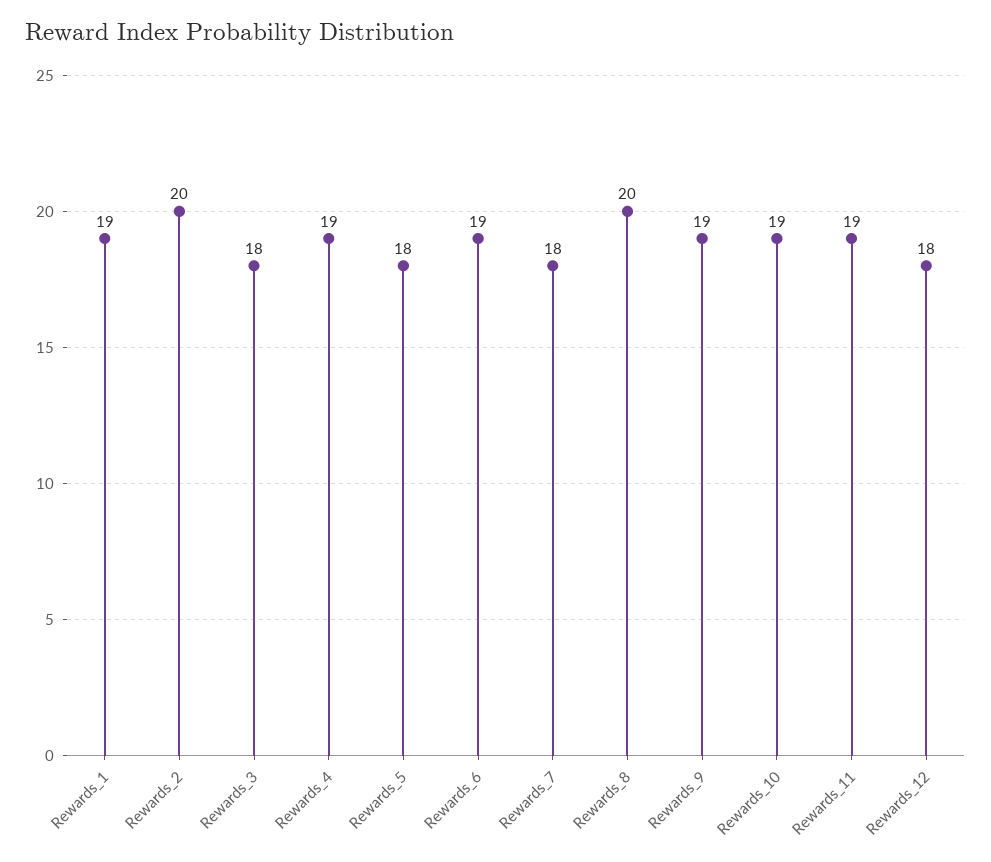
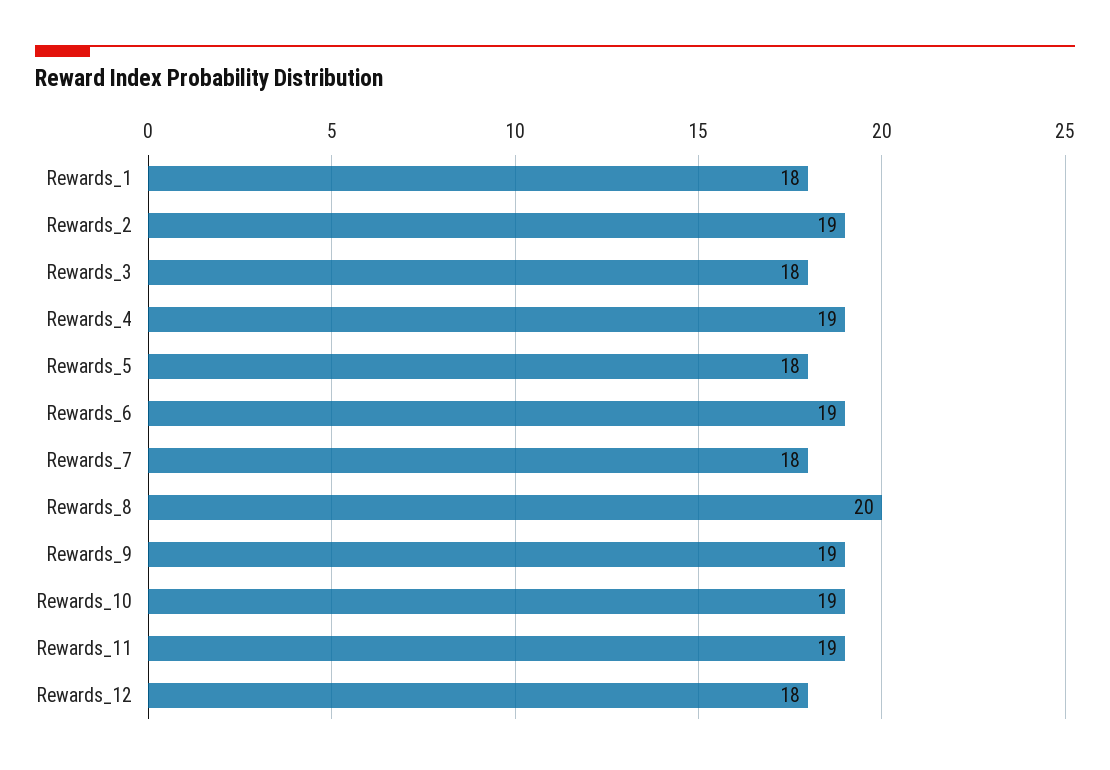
Rewards_1: 19 -> 18
Rewards_2: 20 -> 19

